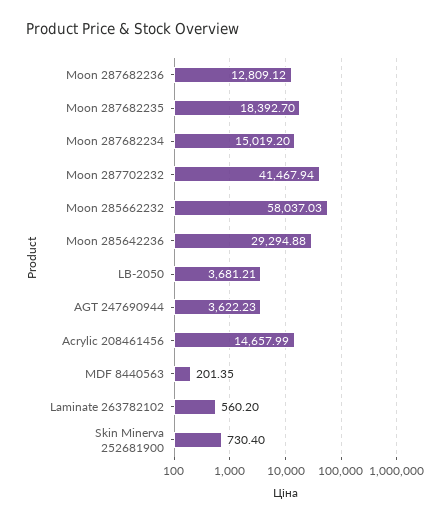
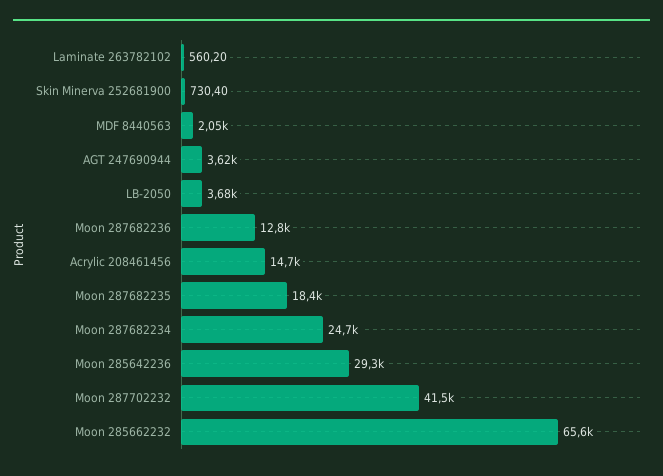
Moon 287682234: 15019.2 -> 24700
Moon 285662232: 58037.03 -> 65600
MDF 8440563: 201.35 -> 2050

